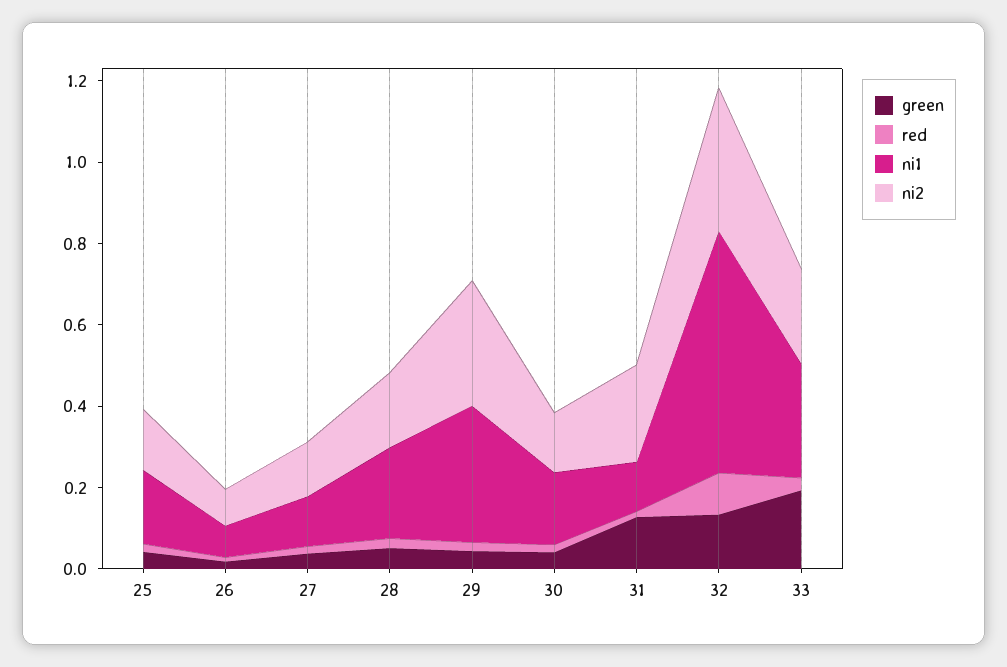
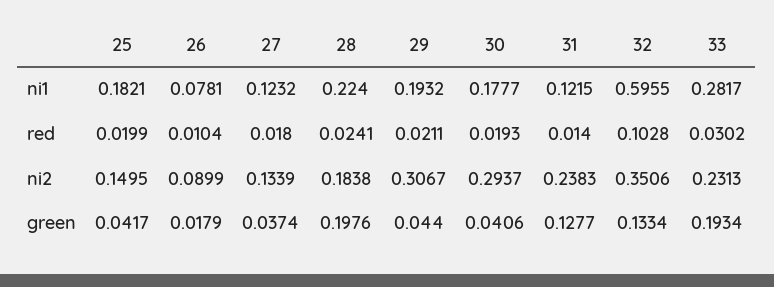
green, 28: 0.05 -> 0.1976
ni1, 29: 0.35 -> 0.1932
ni2, 30: 0.15 -> 0.2937

